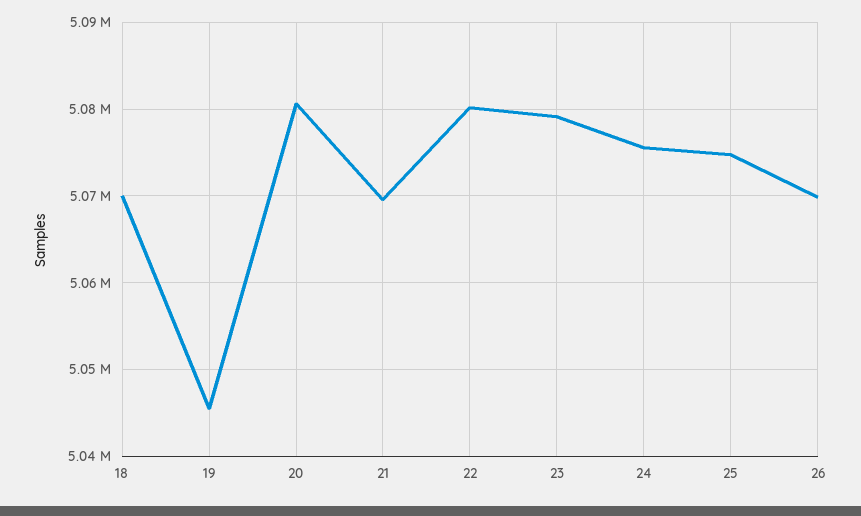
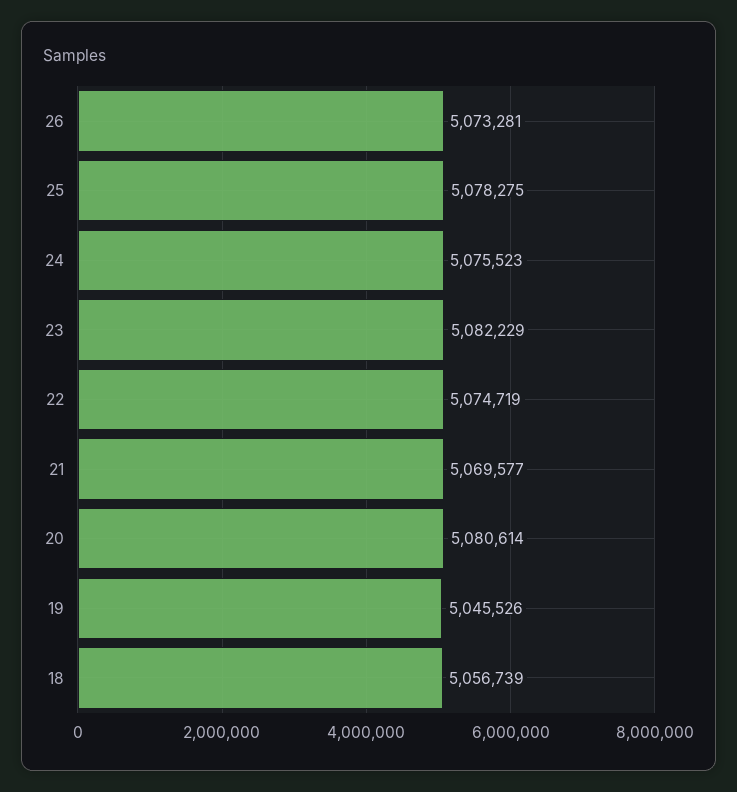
18: 5070000 -> 5056739
22: 5080000 -> 5074719
23: 5079000 -> 5082229
25: 5075000 -> 5078275
26: 5070000 -> 5073281

